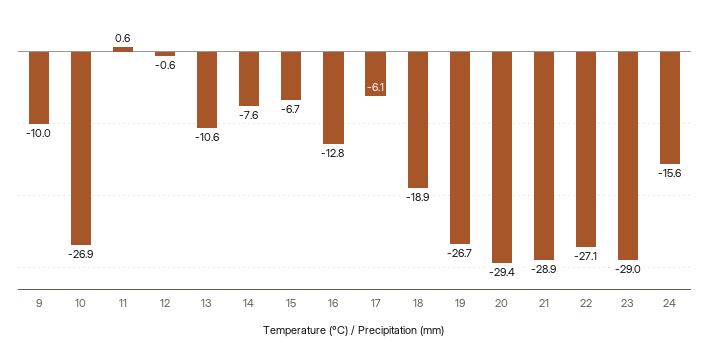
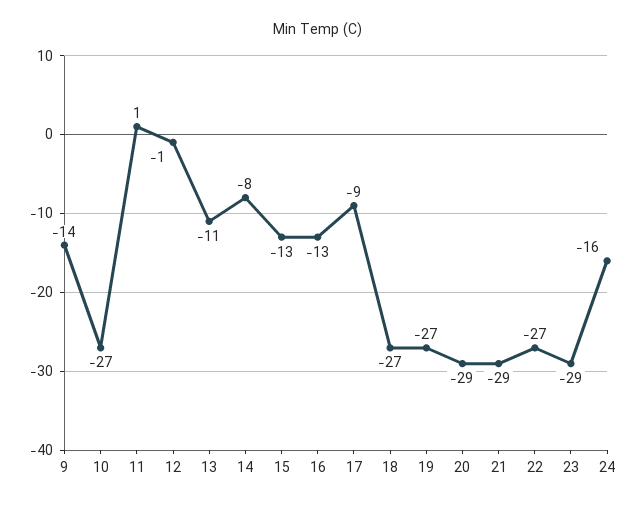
9: -10 -> -14
15: -6.7 -> -13
17: -6.1 -> -9
18: -18.9 -> -27

